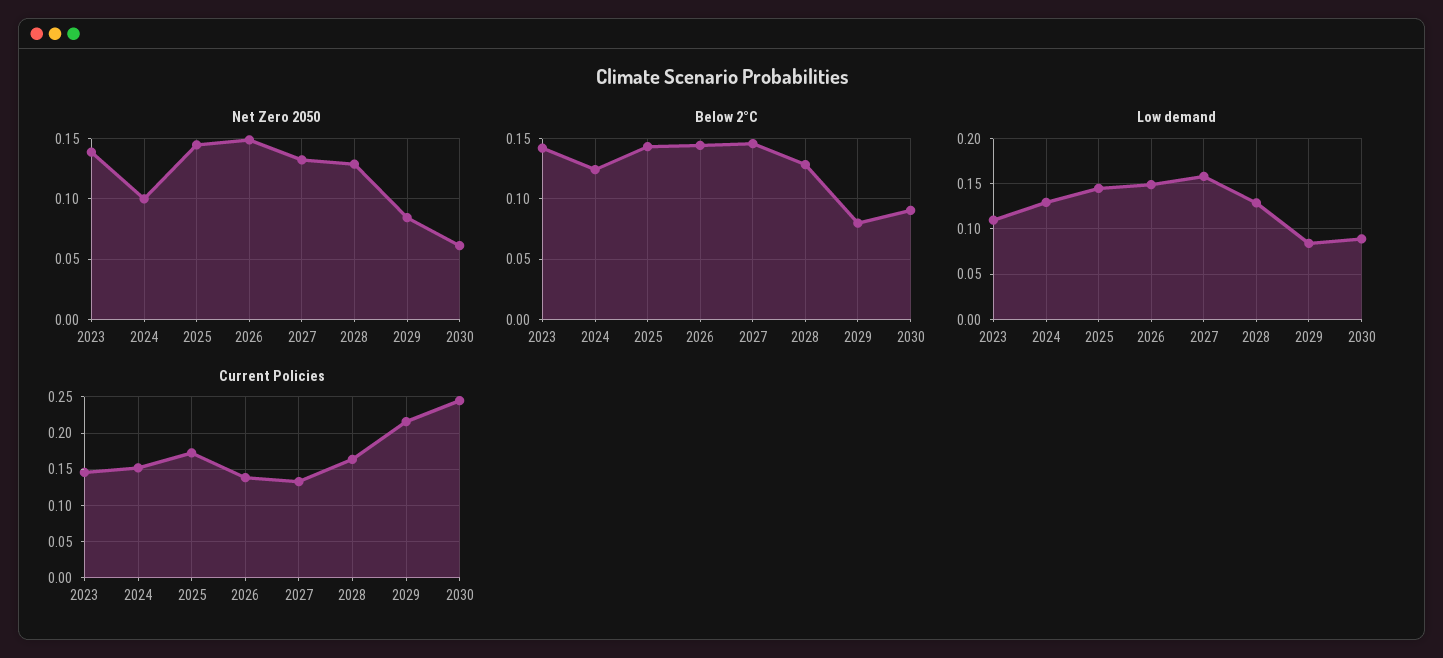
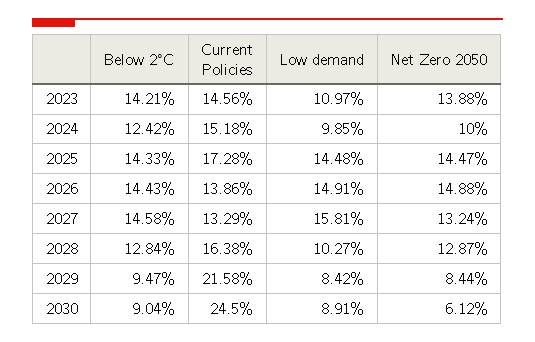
Below 2°C, 2029: 0.08 -> 0.0947
Low demand, 2024: 0.13 -> 0.0985
Low demand, 2028: 0.13 -> 0.1027

